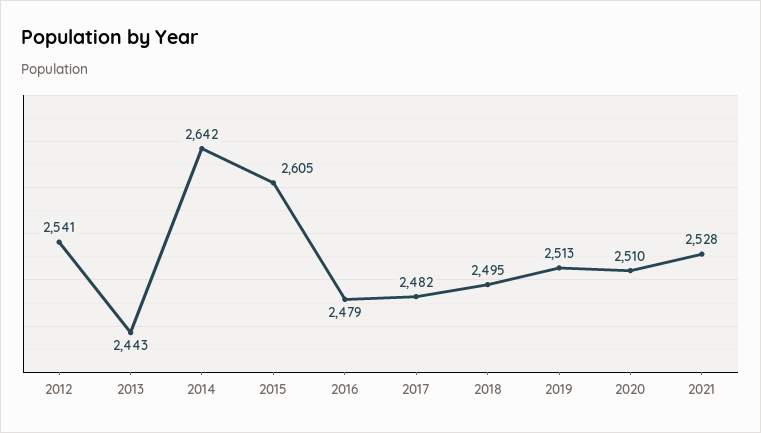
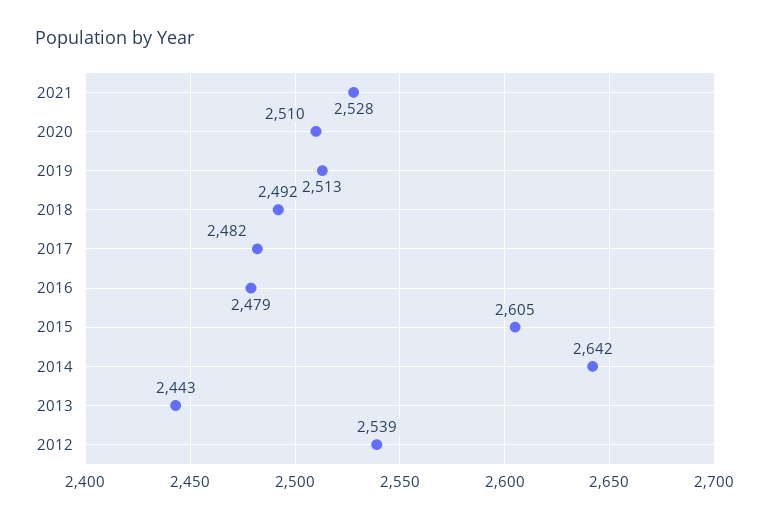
2012: 2541 -> 2539
2018: 2495 -> 2492

